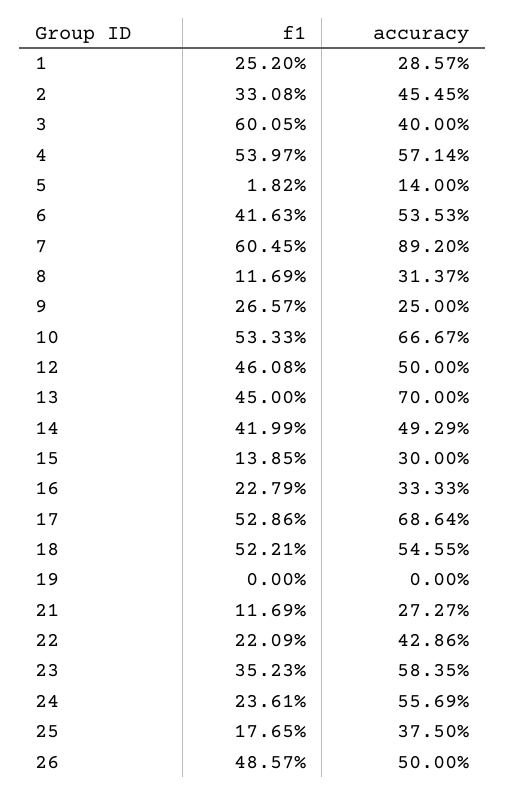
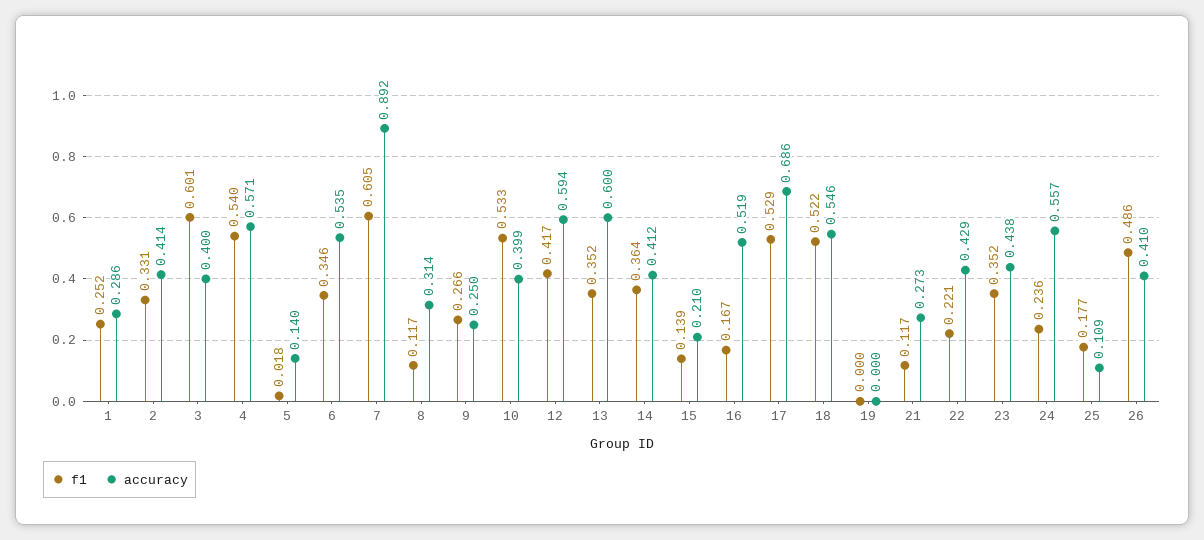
accuracy, 2: 0.4545 -> 0.414
f1, 6: 0.4163 -> 0.346
accuracy, 10: 0.6667 -> 0.399
f1, 12: 0.4608 -> 0.417
accuracy, 12: 0.5 -> 0.594
f1, 13: 0.45 -> 0.352
accuracy, 13: 0.7 -> 0.6
f1, 14: 0.4199 -> 0.364
accuracy, 14: 0.4929 -> 0.412
accuracy, 15: 0.3 -> 0.21
f1, 16: 0.2279 -> 0.167
accuracy, 16: 0.3333 -> 0.519
accuracy, 23: 0.5835 -> 0.438
accuracy, 25: 0.375 -> 0.109
accuracy, 26: 0.5 -> 0.41

